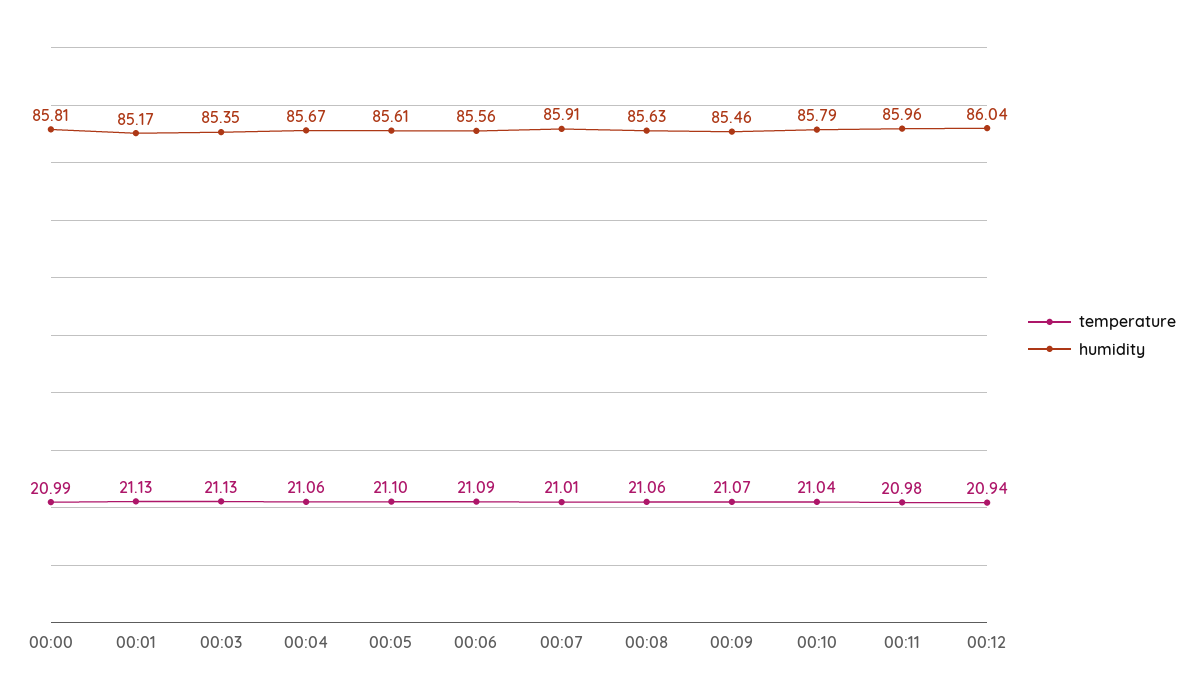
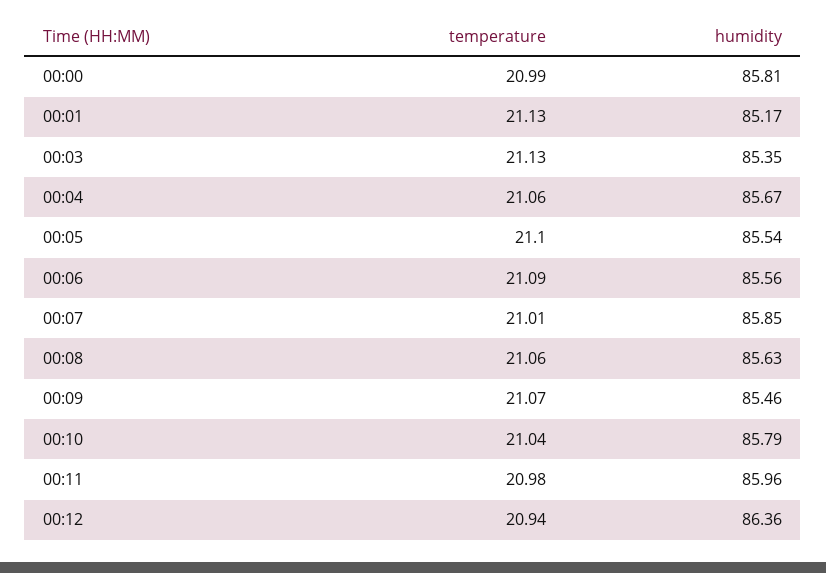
humidity, 00:05: 85.61 -> 85.54
humidity, 00:07: 85.91 -> 85.85
humidity, 00:12: 86.04 -> 86.36

